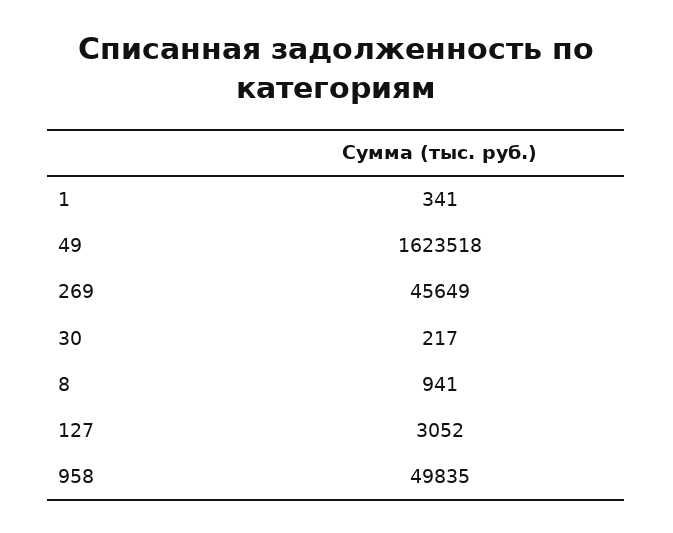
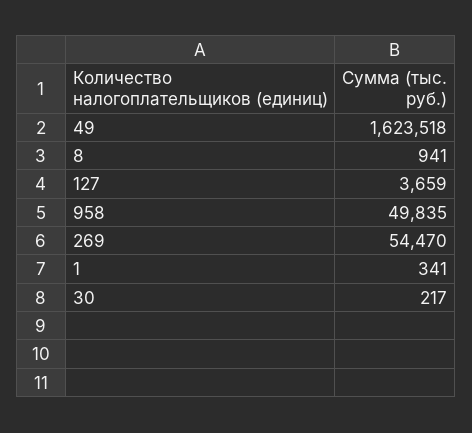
269: 45649 -> 54470
127: 3052 -> 3659

